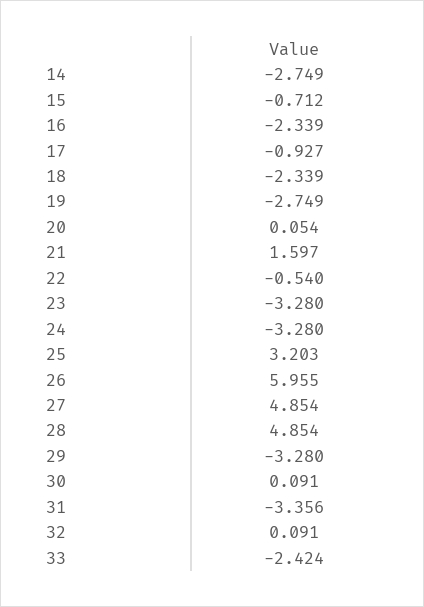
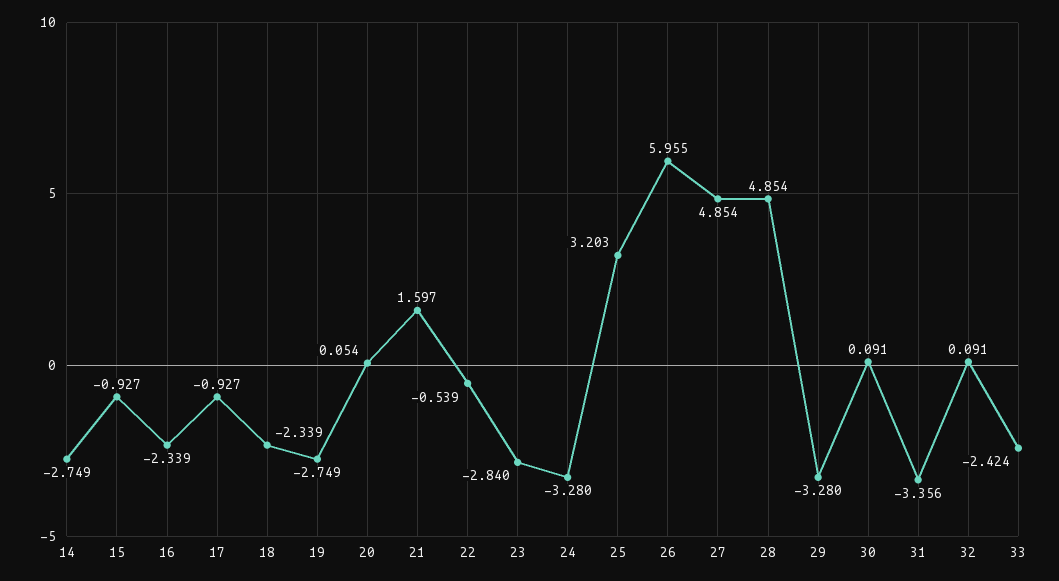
15: -0.712 -> -0.927
22: -0.54 -> -0.539
23: -3.28 -> -2.84

